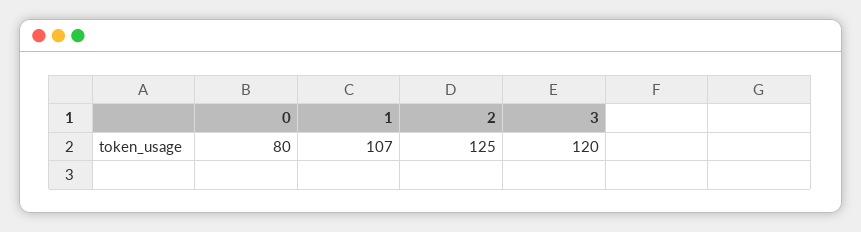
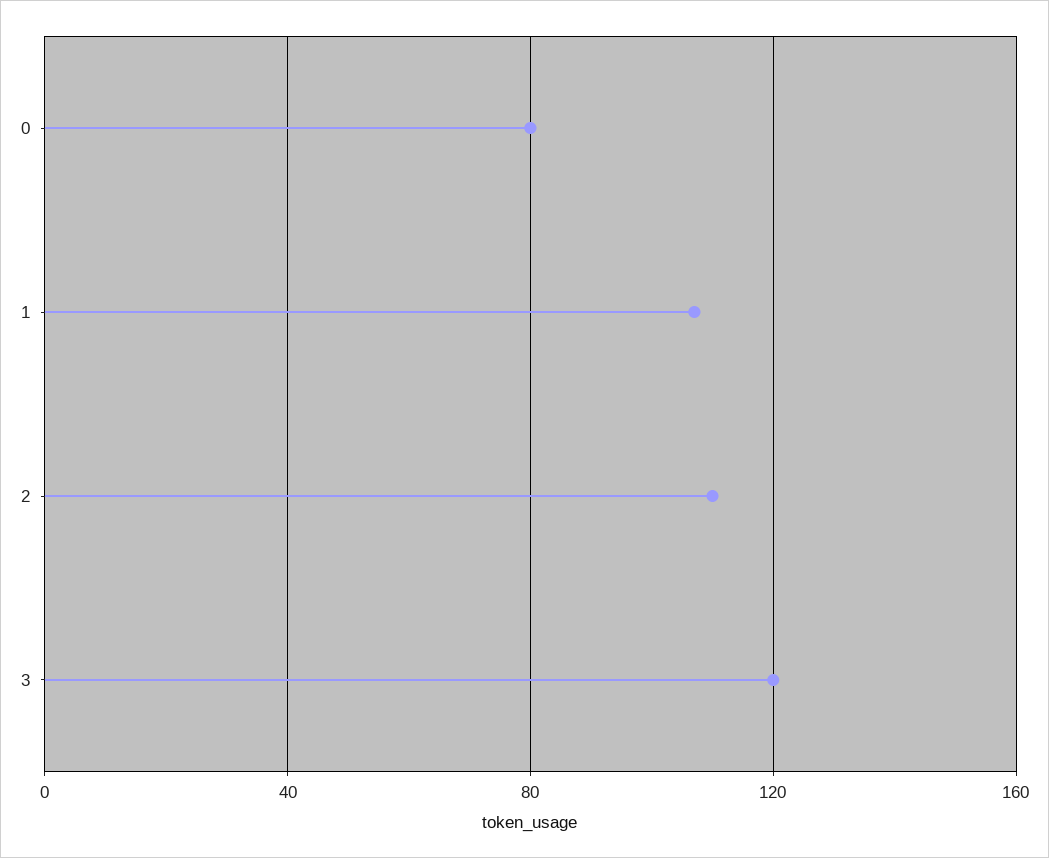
2: 125 -> 110

